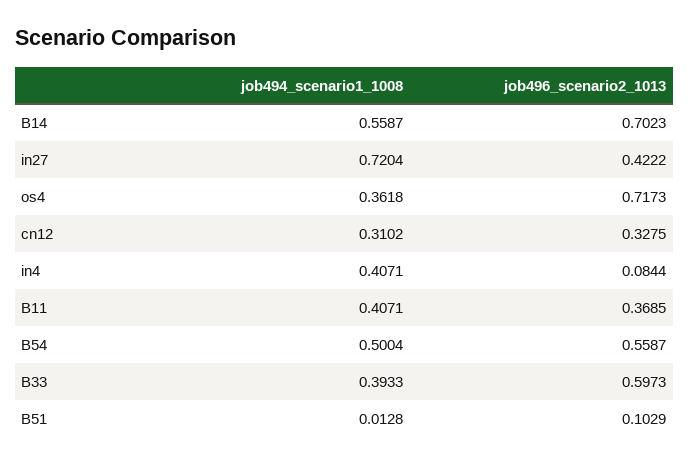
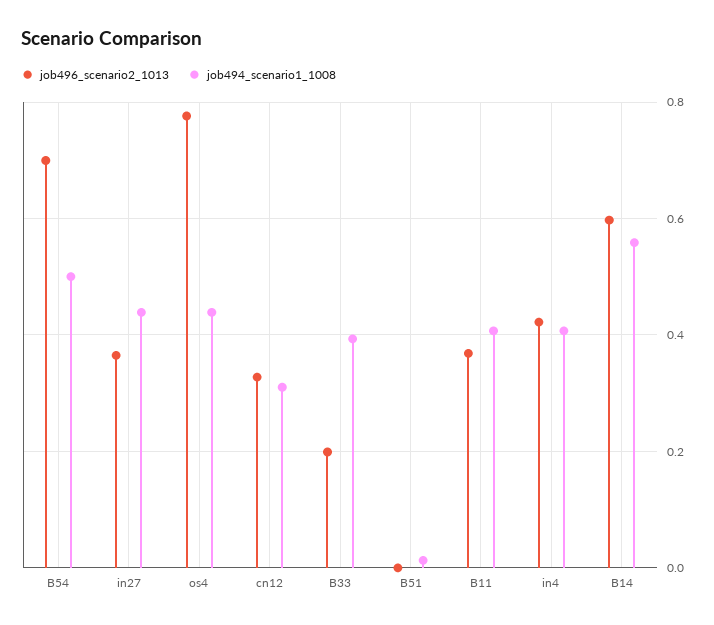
job496_scenario2_1013, B14: 0.7023 -> 0.6
job494_scenario1_1008, in27: 0.7204 -> 0.44
job496_scenario2_1013, in27: 0.4222 -> 0.36
job494_scenario1_1008, os4: 0.3618 -> 0.44
job496_scenario2_1013, os4: 0.7173 -> 0.78
job496_scenario2_1013, in4: 0.0844 -> 0.42
job496_scenario2_1013, B54: 0.5587 -> 0.7
job496_scenario2_1013, B33: 0.5973 -> 0.2
job496_scenario2_1013, B51: 0.1029 -> 0

